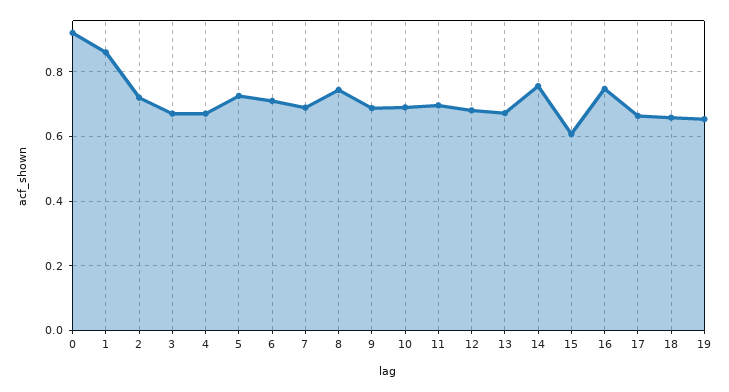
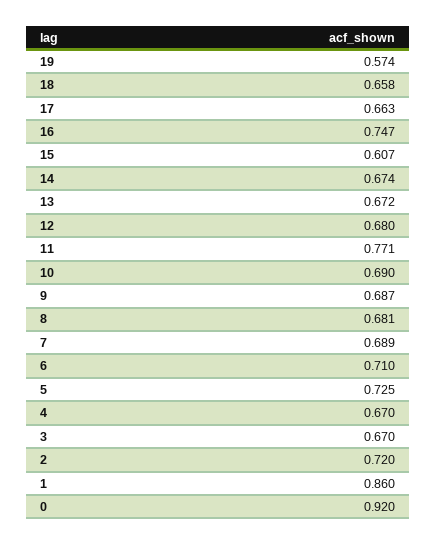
8: 0.74 -> 0.681
11: 0.7 -> 0.771
14: 0.76 -> 0.674
19: 0.66 -> 0.574

